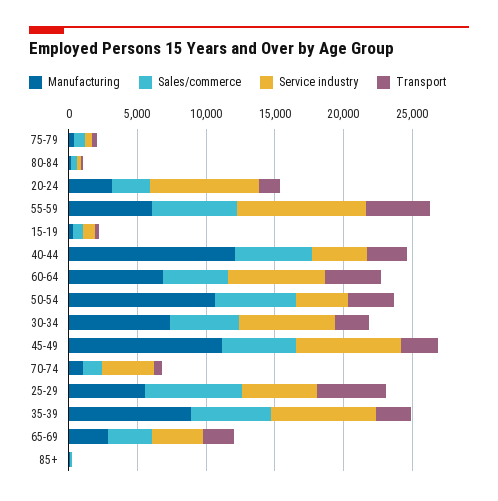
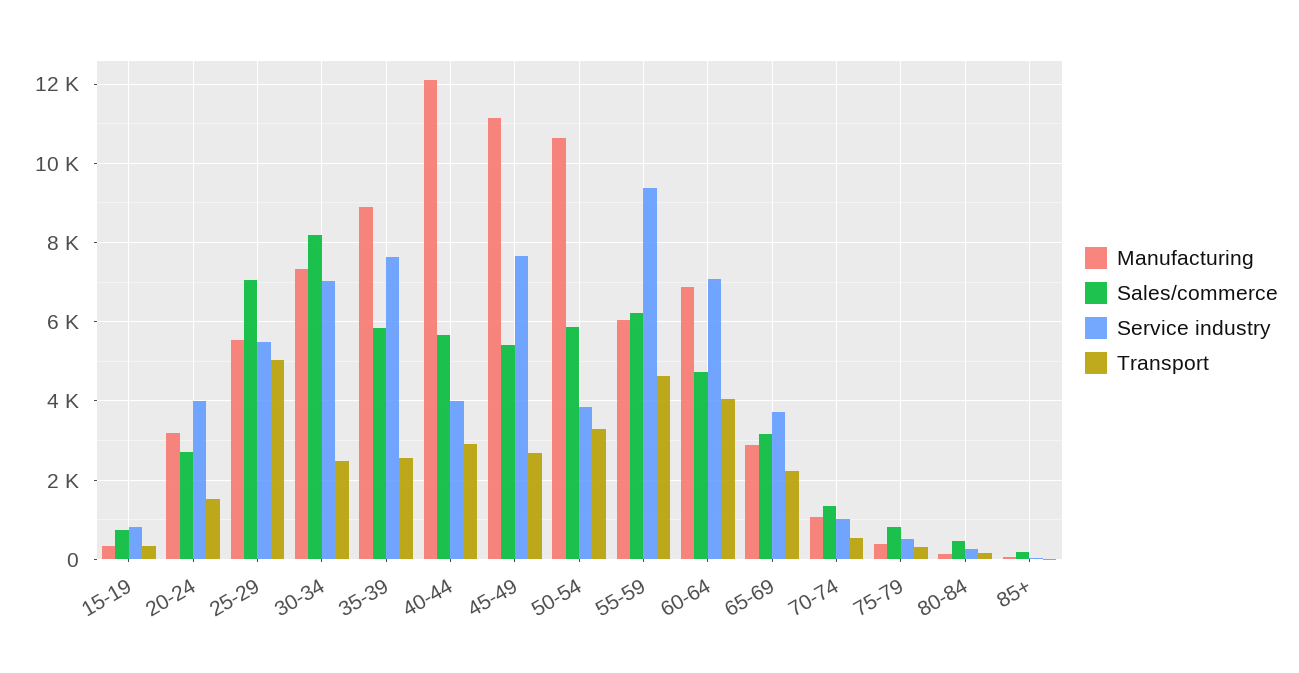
Service industry, 20-24: 8000 -> 4000
Sales/commerce, 30-34: 5000 -> 8200
Service industry, 70-74: 4000 -> 1000

